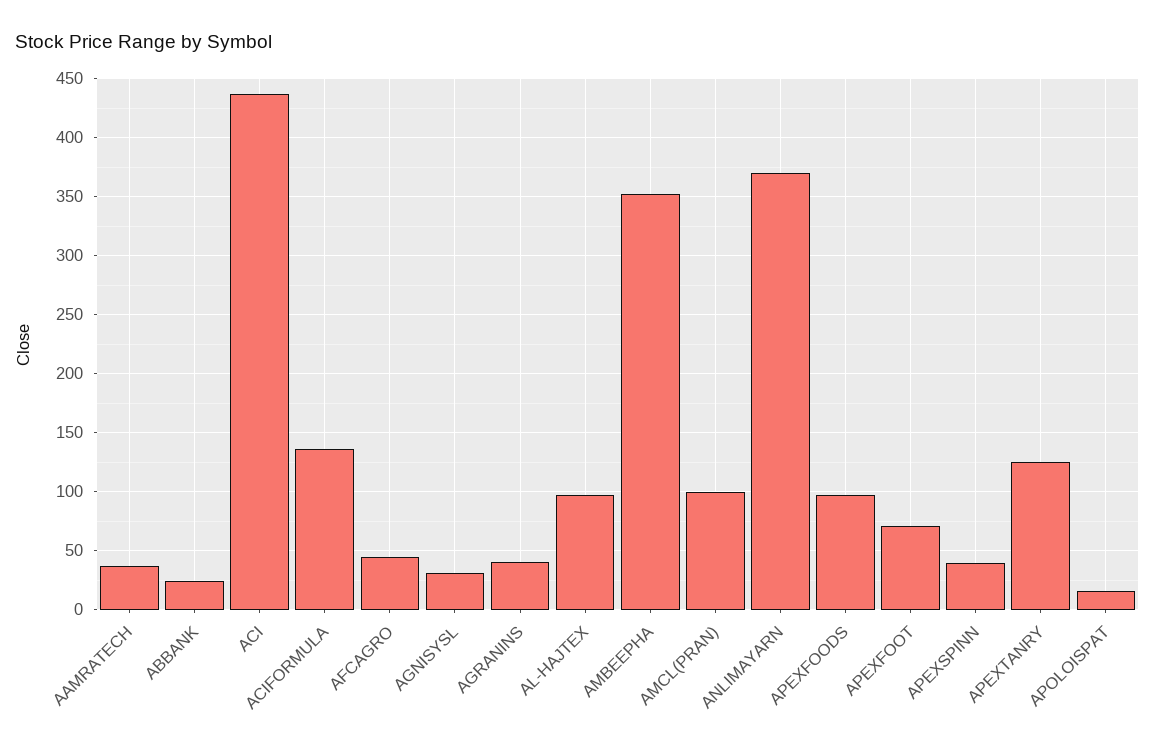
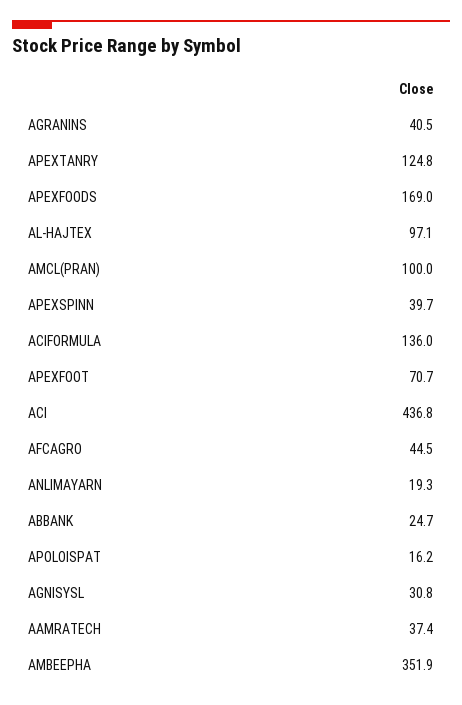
ANLIMAYARN: 370 -> 19.3
APEXFOODS: 100 -> 169

